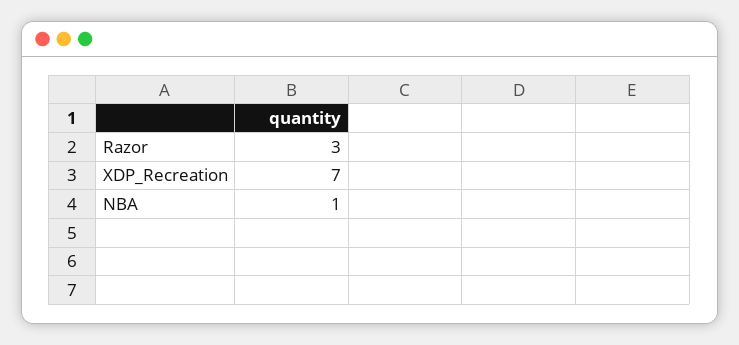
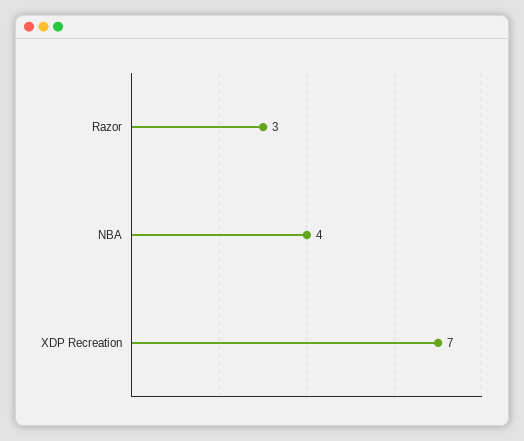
NBA: 1 -> 4

